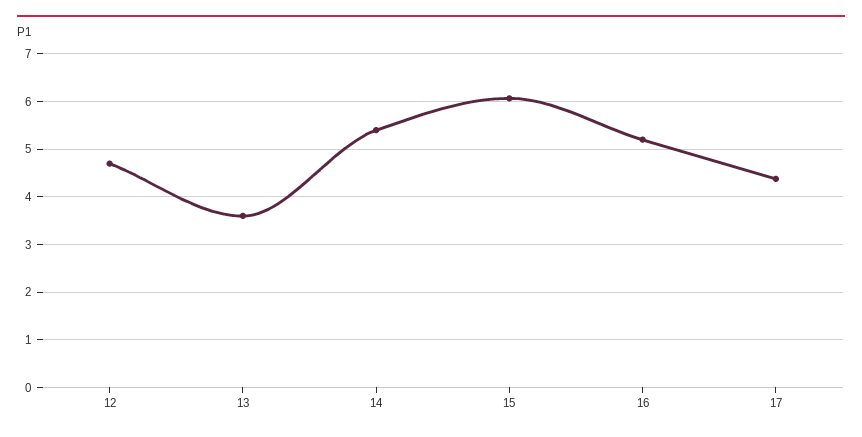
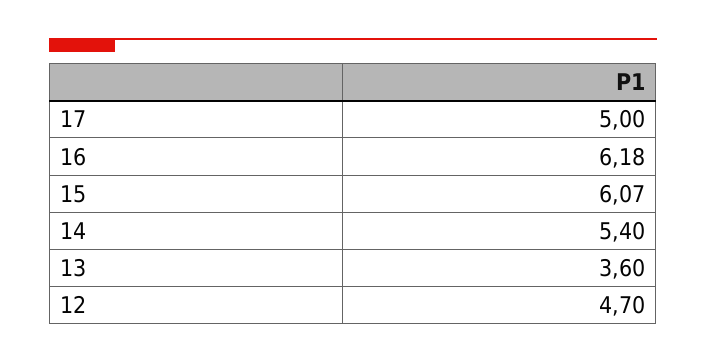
16: 5.2 -> 6.18
17: 4.4 -> 5

